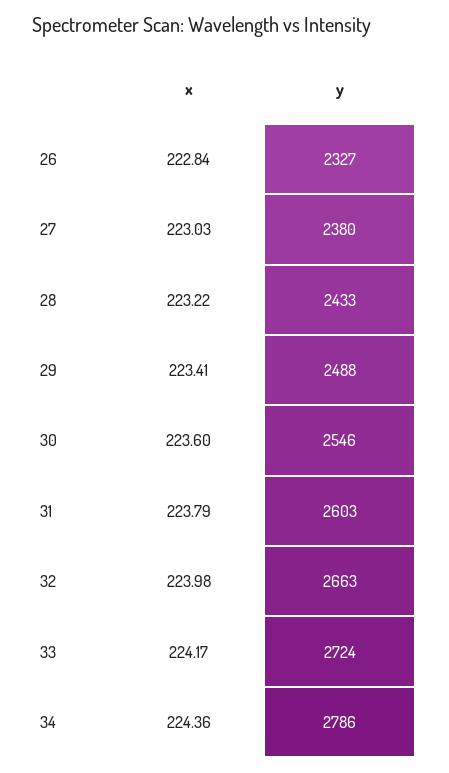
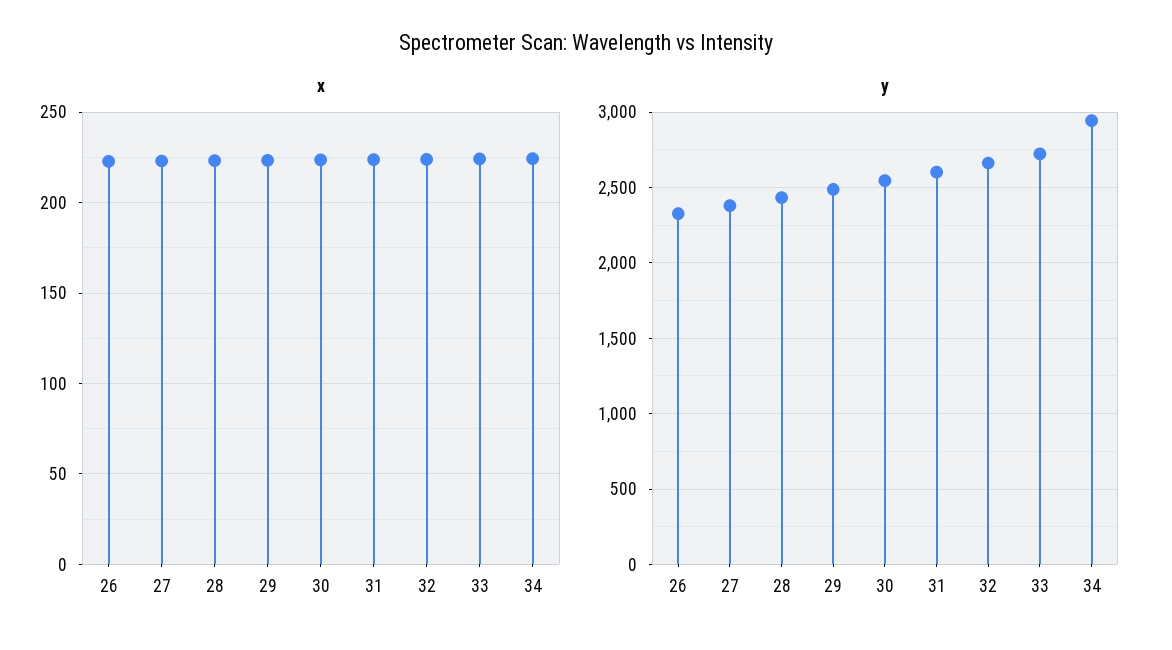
y, 34: 2786 -> 2950

